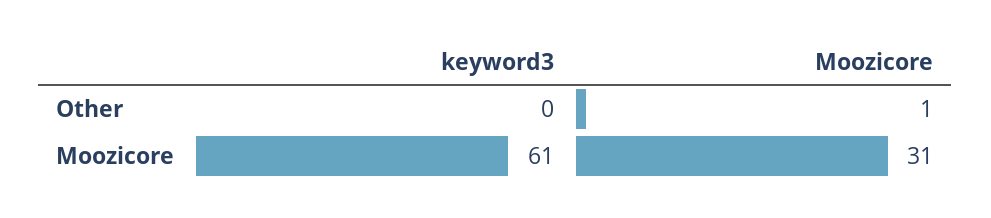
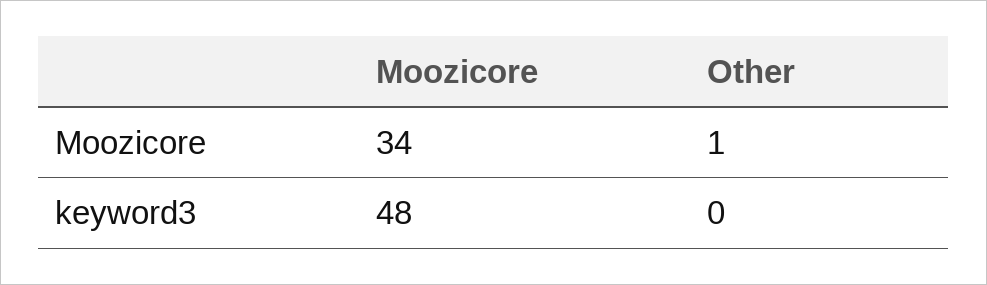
keyword3, Moozicore: 61 -> 48
Moozicore, Moozicore: 31 -> 34

